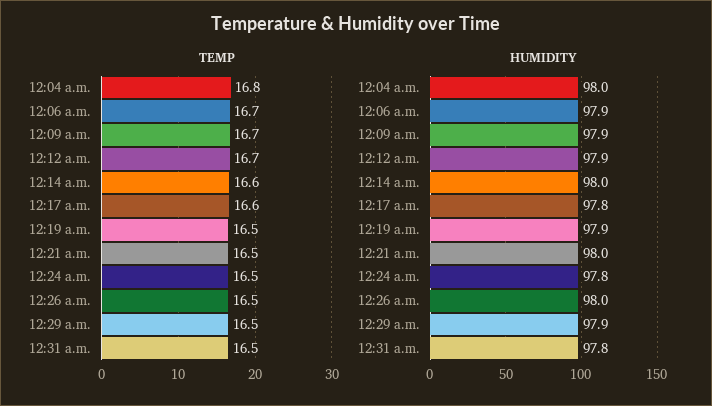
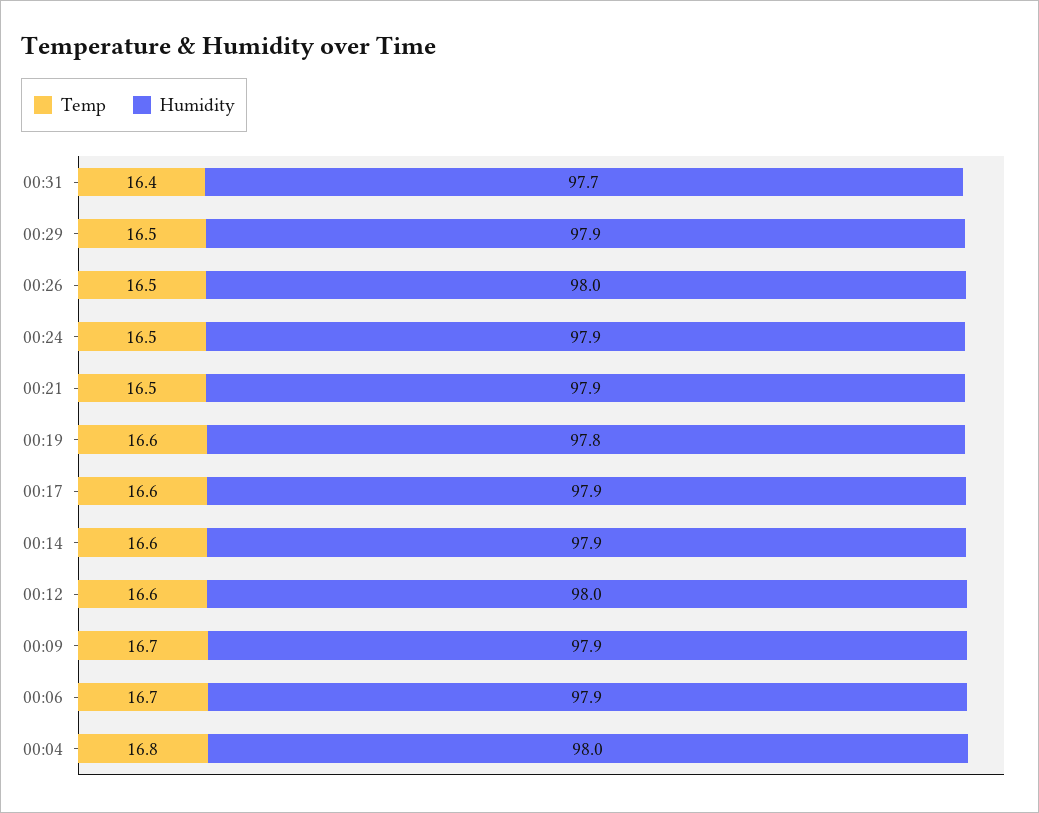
TEMP, 12:12 a.m.: 16.7 -> 16.6
TEMP, 12:19 a.m.: 16.5 -> 16.6
TEMP, 12:31 a.m.: 16.5 -> 16.4
HUMIDITY, 12:12 a.m.: 97.9 -> 98
HUMIDITY, 12:14 a.m.: 98 -> 97.9
HUMIDITY, 12:17 a.m.: 97.8 -> 97.9
HUMIDITY, 12:19 a.m.: 97.9 -> 97.8
HUMIDITY, 12:21 a.m.: 98 -> 97.9
HUMIDITY, 12:24 a.m.: 97.8 -> 97.9
HUMIDITY, 12:31 a.m.: 97.8 -> 97.7

